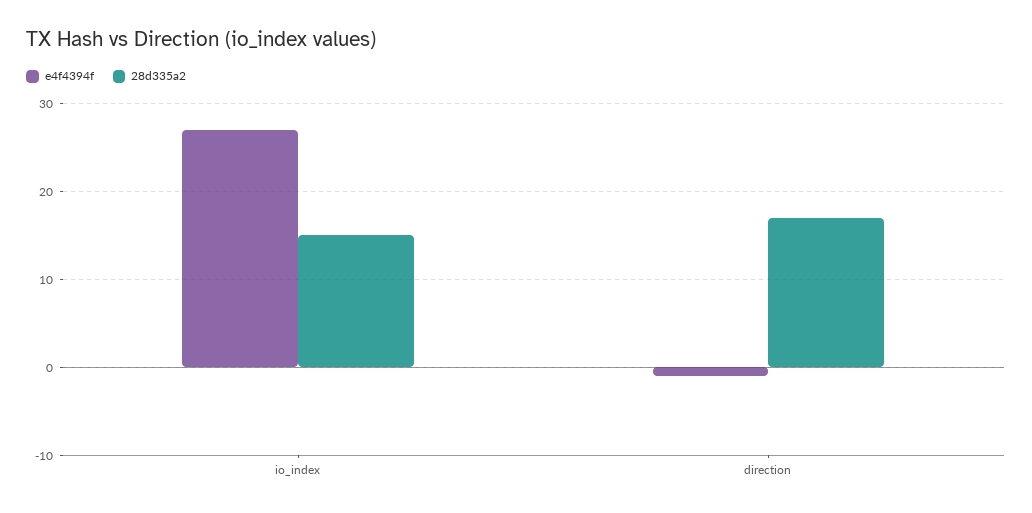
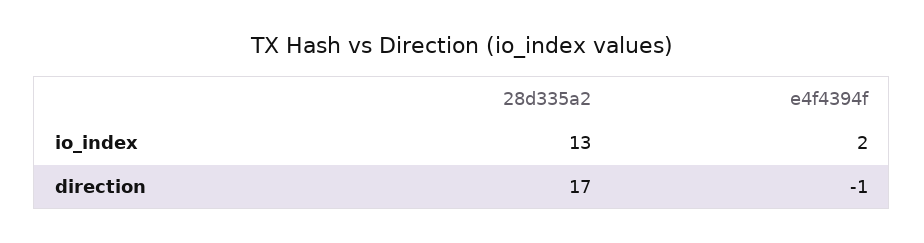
e4f4394f, io_index: 27 -> 2
28d335a2, io_index: 15 -> 13

